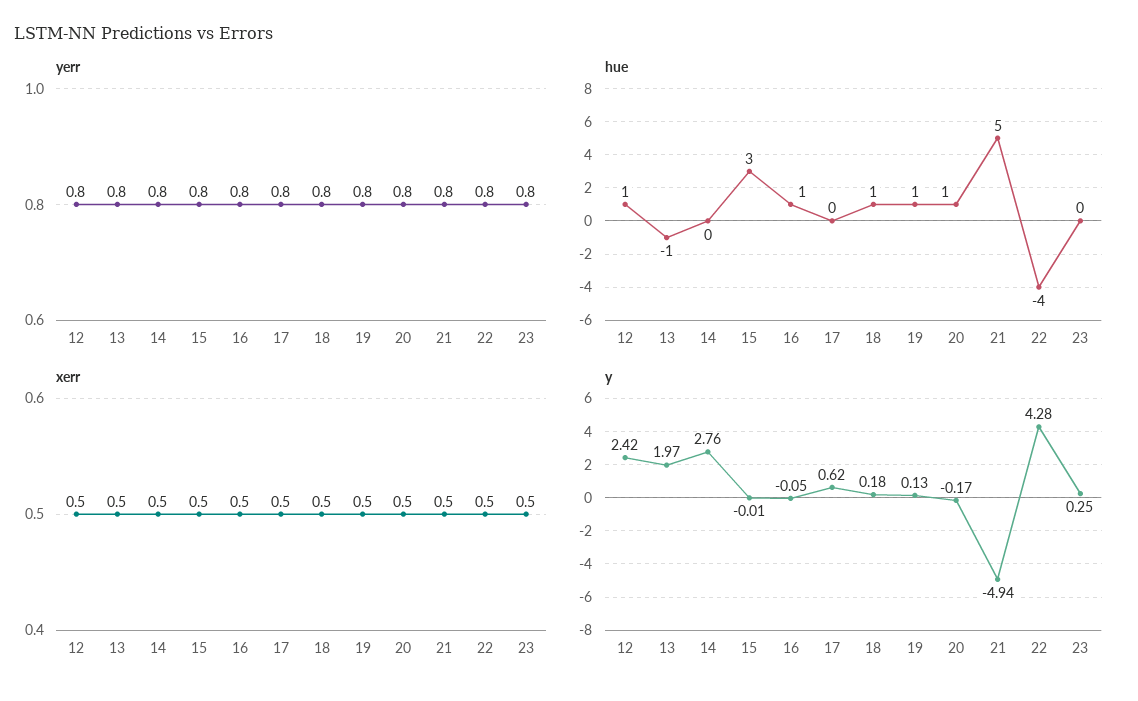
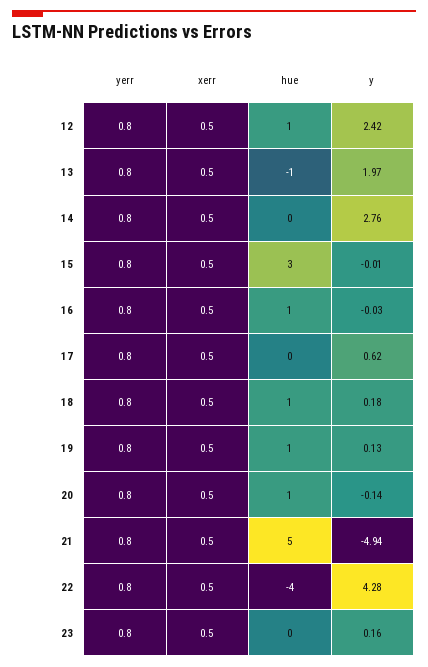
y, 16: -0.05 -> -0.03
y, 20: -0.17 -> -0.14
y, 23: 0.25 -> 0.16

